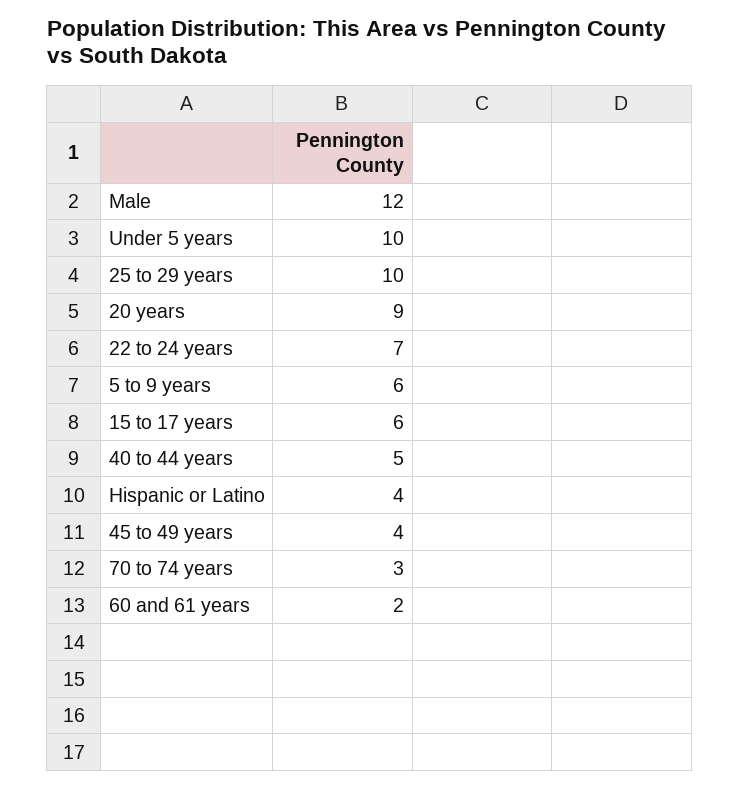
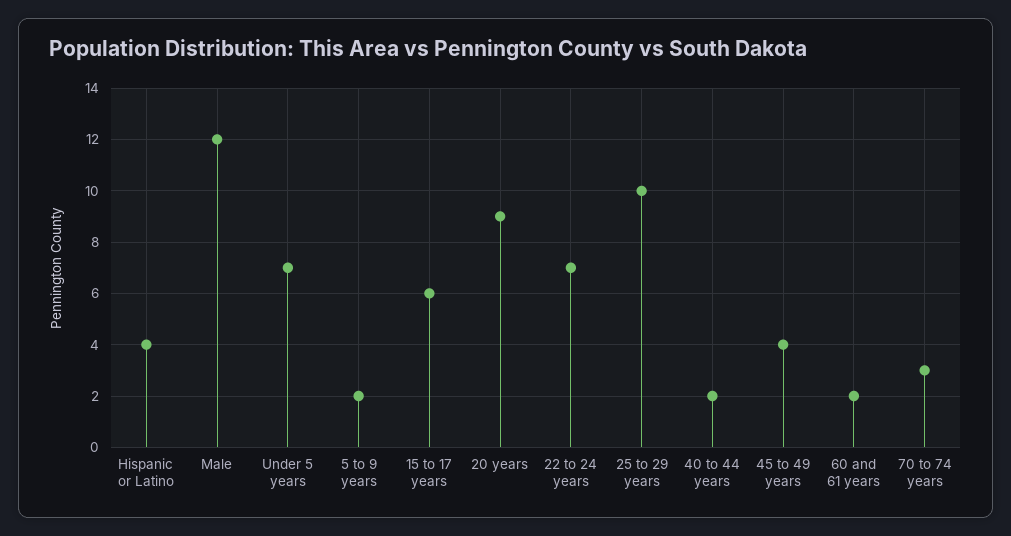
Under 5 years: 10 -> 7
5 to 9 years: 6 -> 2
40 to 44 years: 5 -> 2

